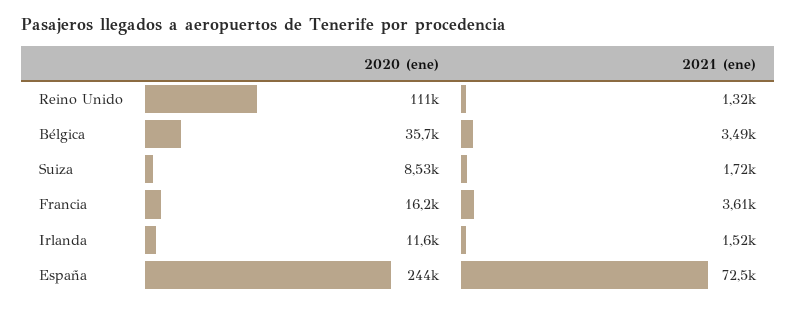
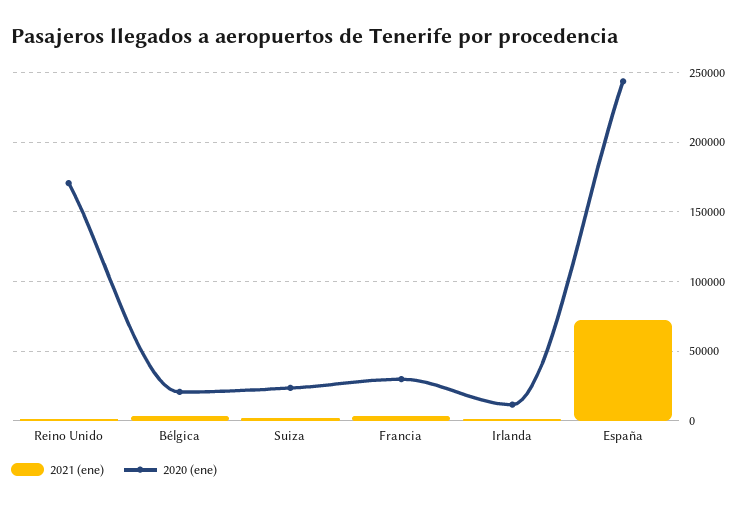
2020 (ene), Reino Unido: 111000 -> 170000
2020 (ene), Bélgica: 35700 -> 20000
2020 (ene), Suiza: 8530 -> 25000
2020 (ene), Francia: 16200 -> 30000

